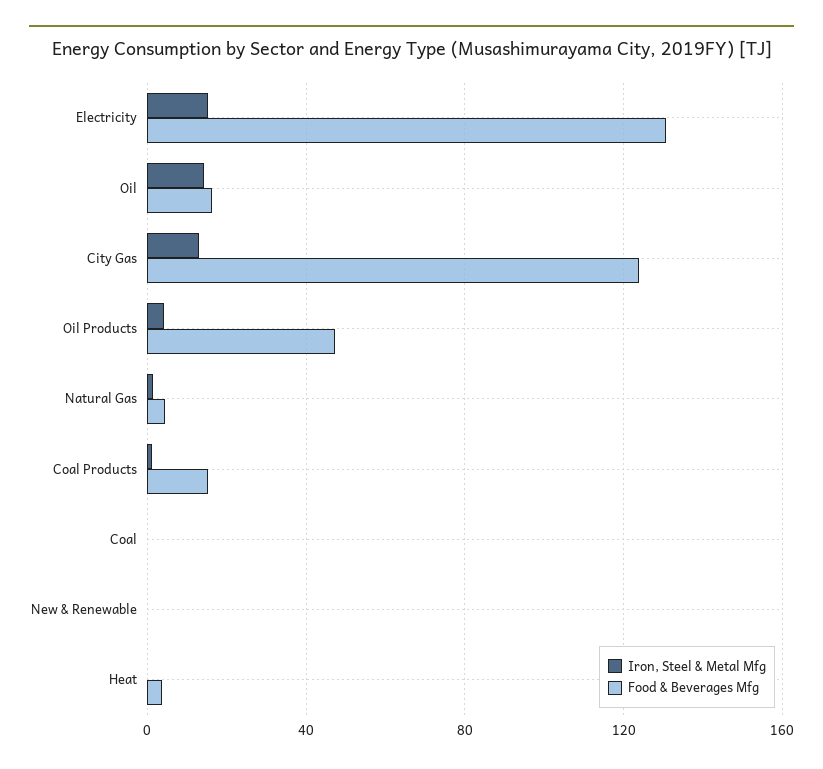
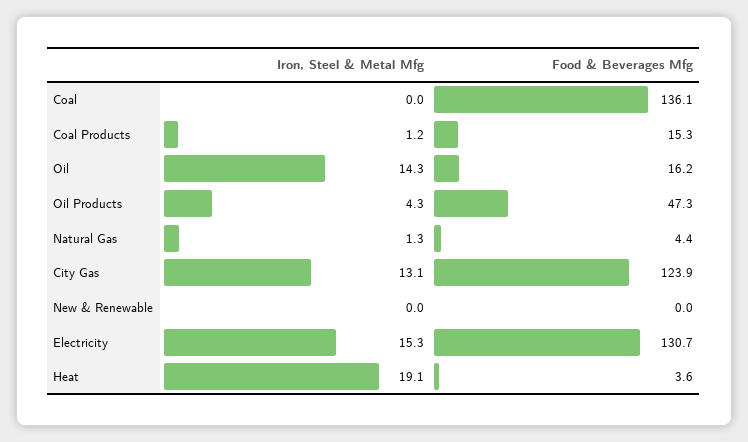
Food & Beverages Mfg, Coal: 0 -> 136.1
Iron, Steel & Metal Mfg, Heat: 0 -> 19.1

